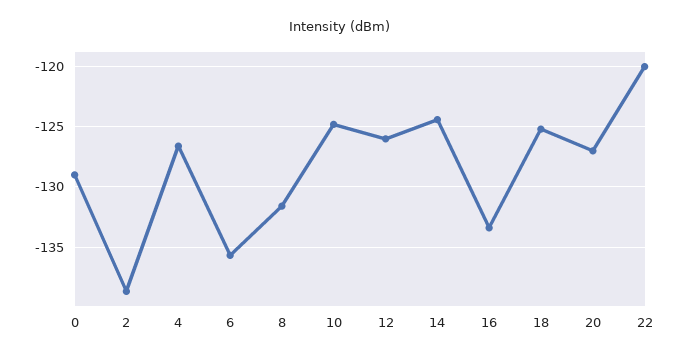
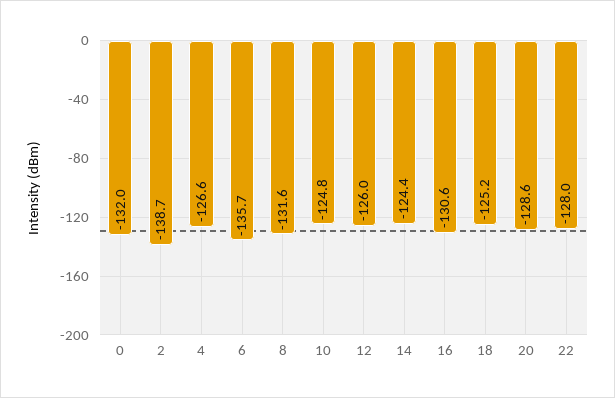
0: -129 -> -132
16: -133.5 -> -130.6
20: -127 -> -128.6
22: -120 -> -128

